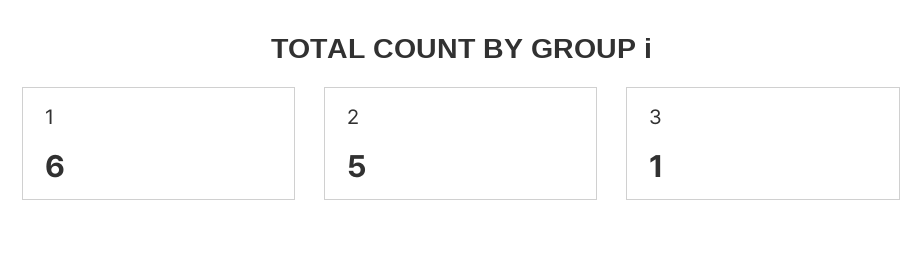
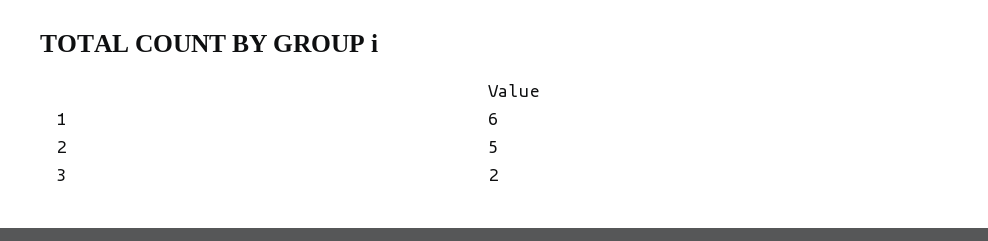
3: 1 -> 2

